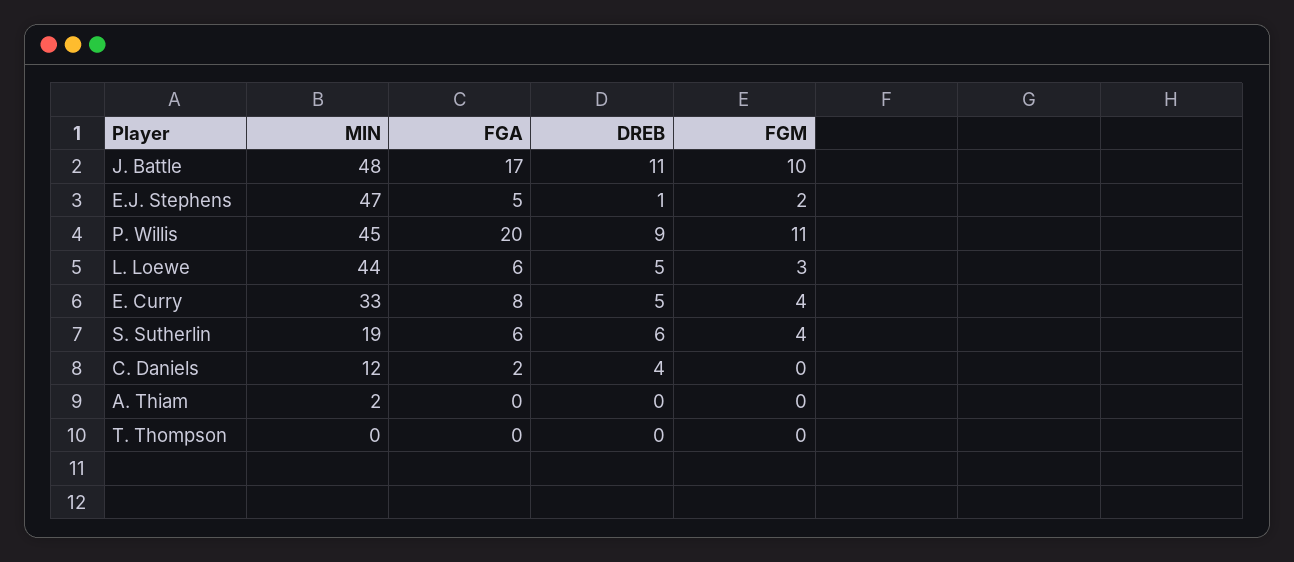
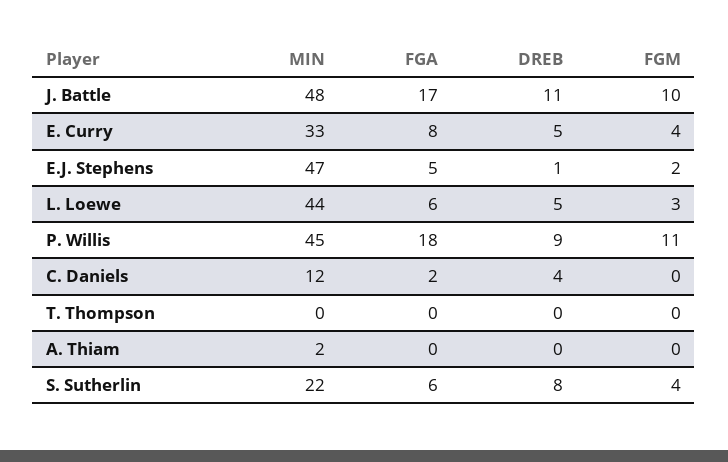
FGA, P. Willis: 20 -> 18
MIN, S. Sutherlin: 19 -> 22
DREB, S. Sutherlin: 6 -> 8

